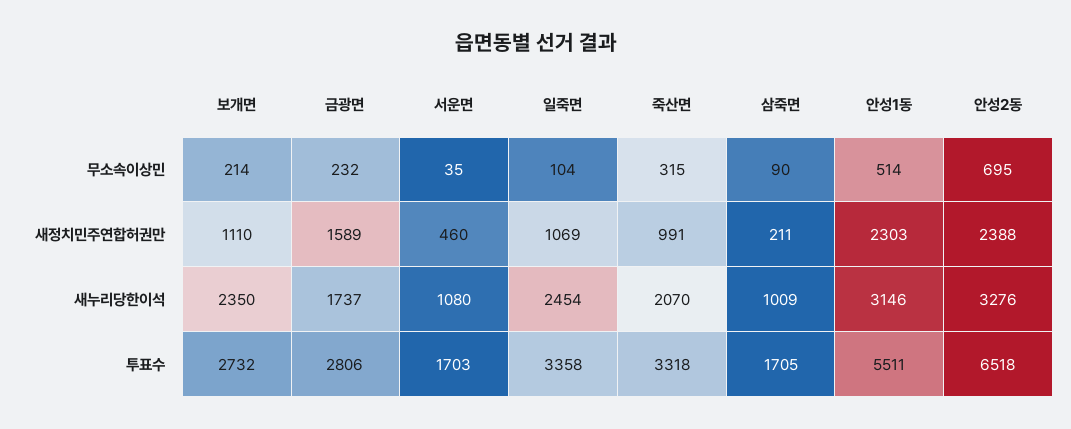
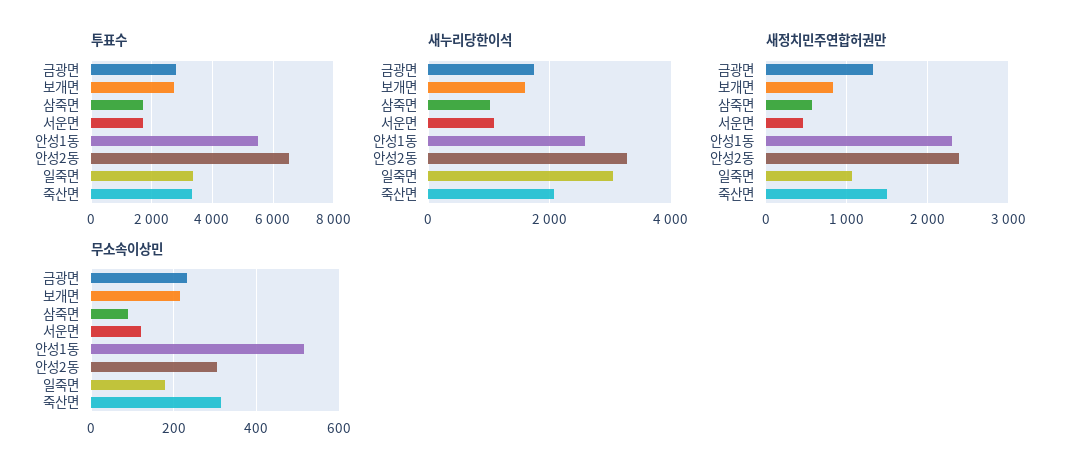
무소속이상민, 서운면: 35 -> 120
무소속이상민, 일죽면: 104 -> 180
무소속이상민, 안성2동: 695 -> 300
새정치민주연합허권만, 보개면: 1110 -> 800
새정치민주연합허권만, 금광면: 1589 -> 1300
새정치민주연합허권만, 죽산면: 991 -> 1500
새정치민주연합허권만, 삼죽면: 211 -> 600
새누리당한이석, 보개면: 2350 -> 1600
새누리당한이석, 일죽면: 2454 -> 3000
새누리당한이석, 안성1동: 3146 -> 2600

